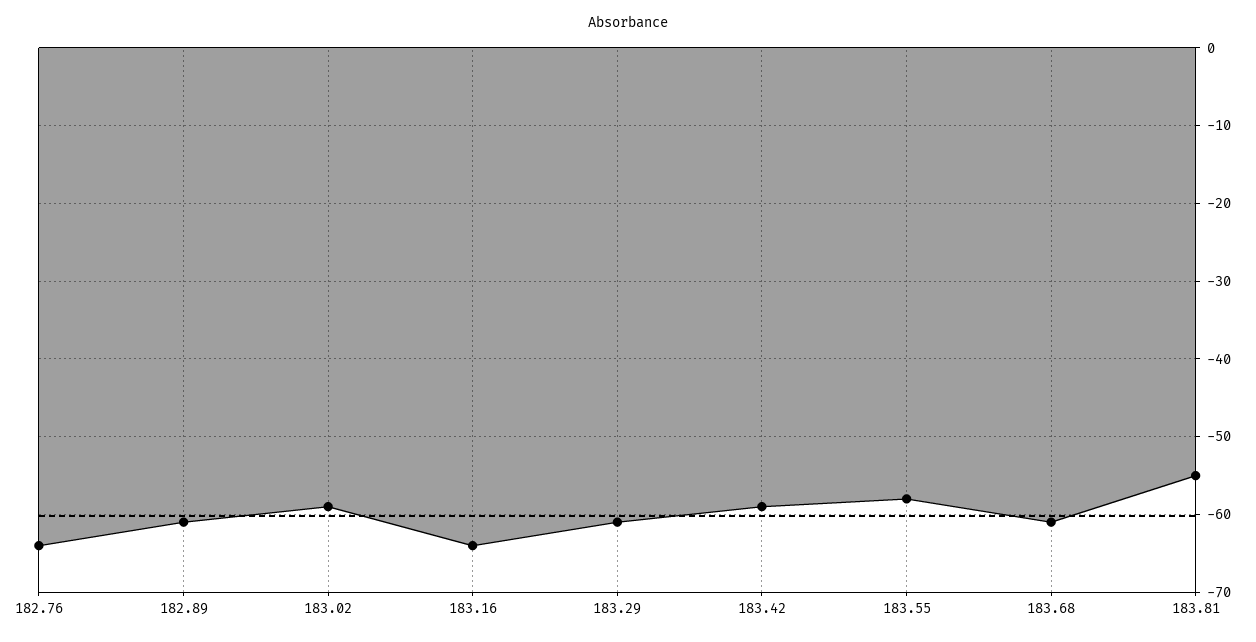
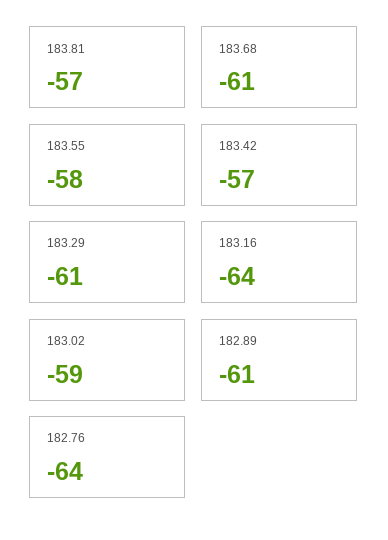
183.42: -59 -> -57
183.81: -55 -> -57

